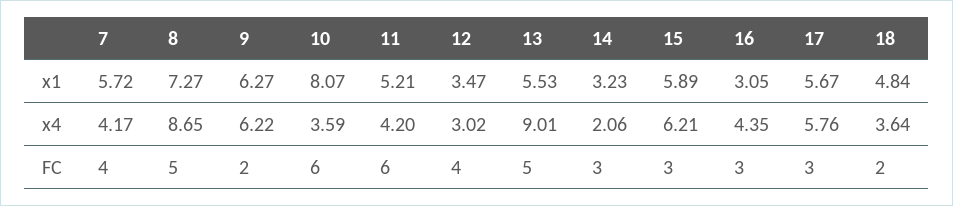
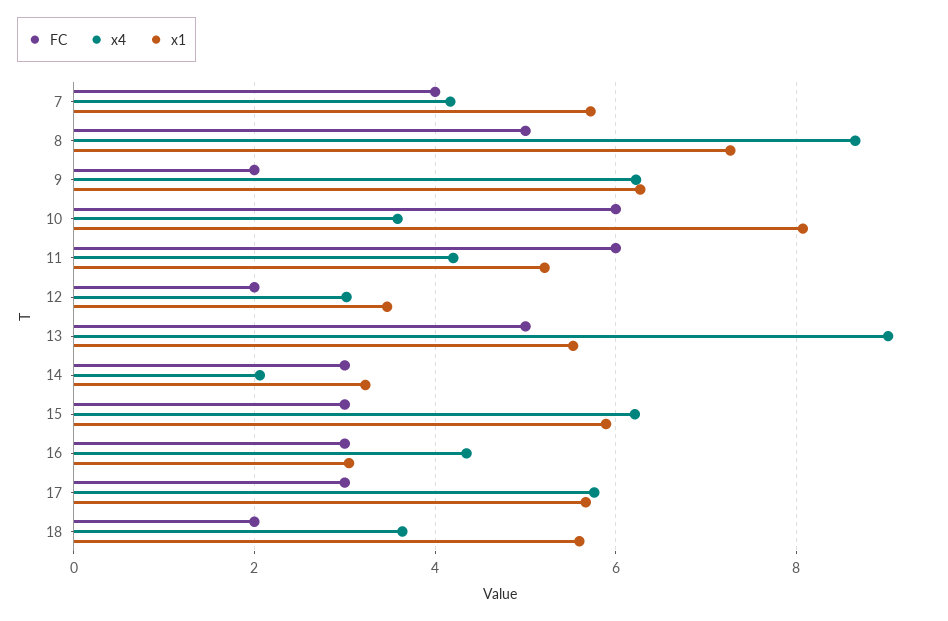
x1, 18: 4.84 -> 5.6
FC, 12: 4 -> 2

